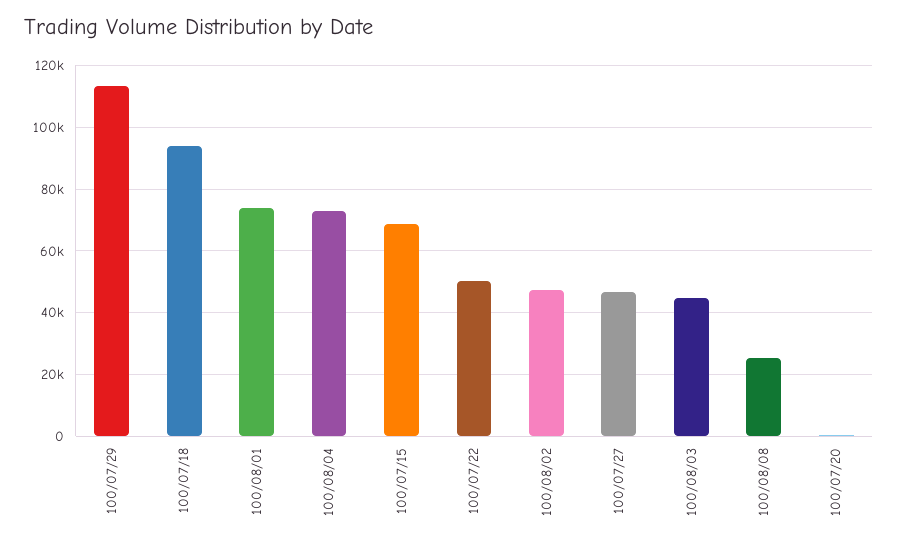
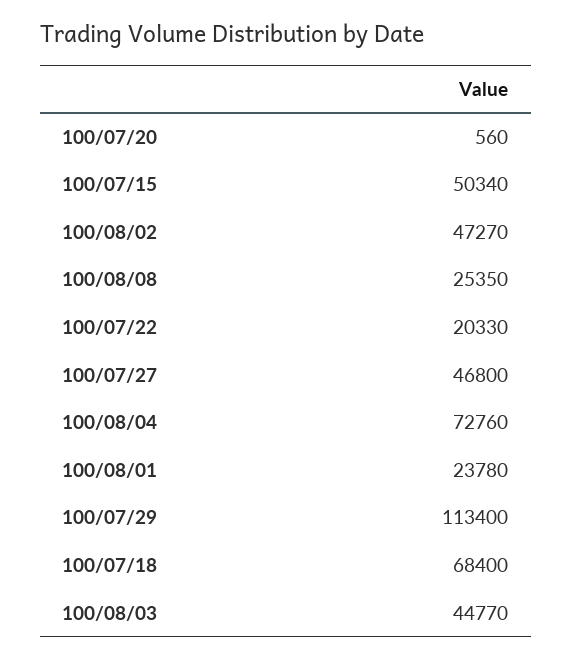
100/07/18: 94000 -> 68400
100/08/01: 74000 -> 23780
100/07/15: 68000 -> 50340
100/07/22: 50000 -> 20330

